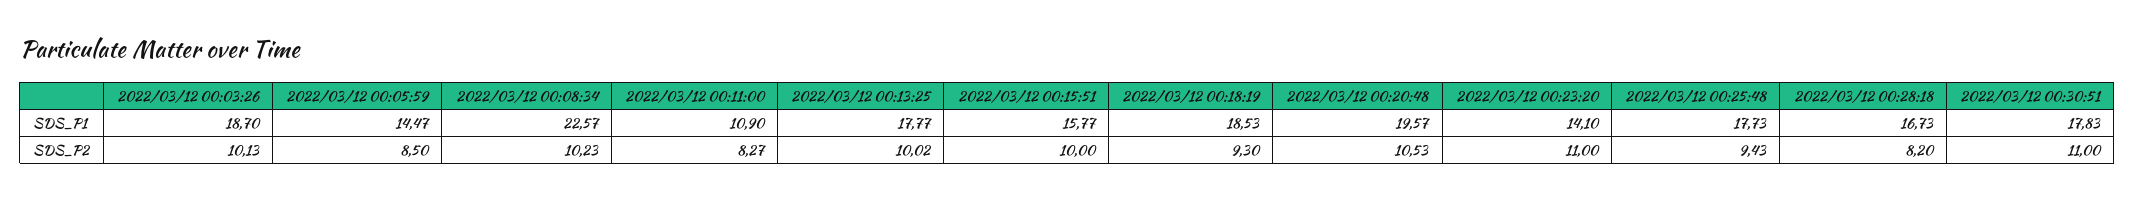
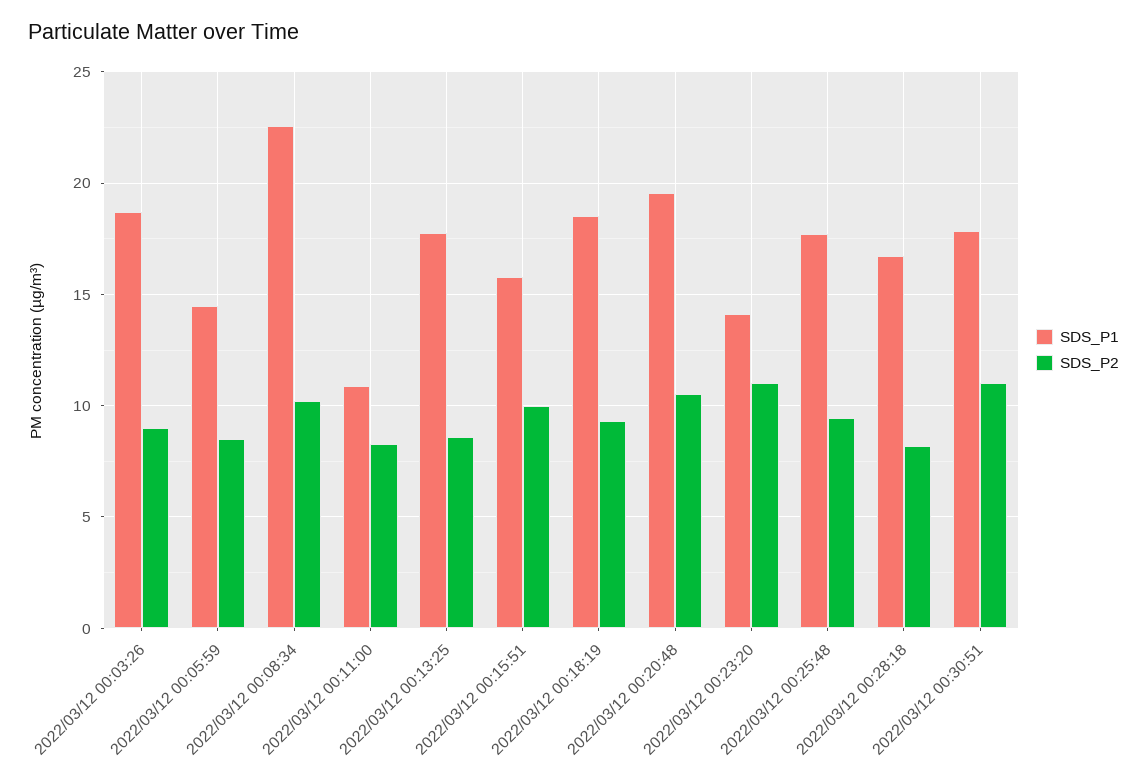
SDS_P2, 2022/03/12 00:03:26: 10.13 -> 9
SDS_P2, 2022/03/12 00:13:25: 10.02 -> 8.5

